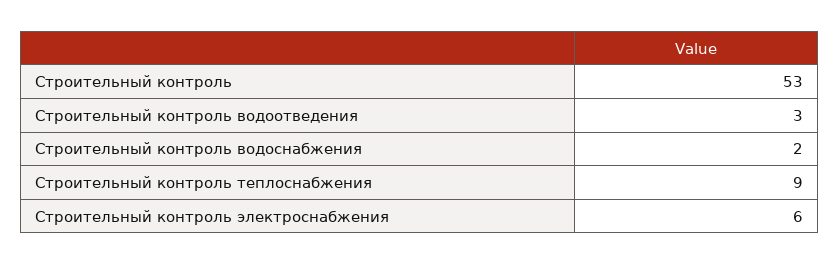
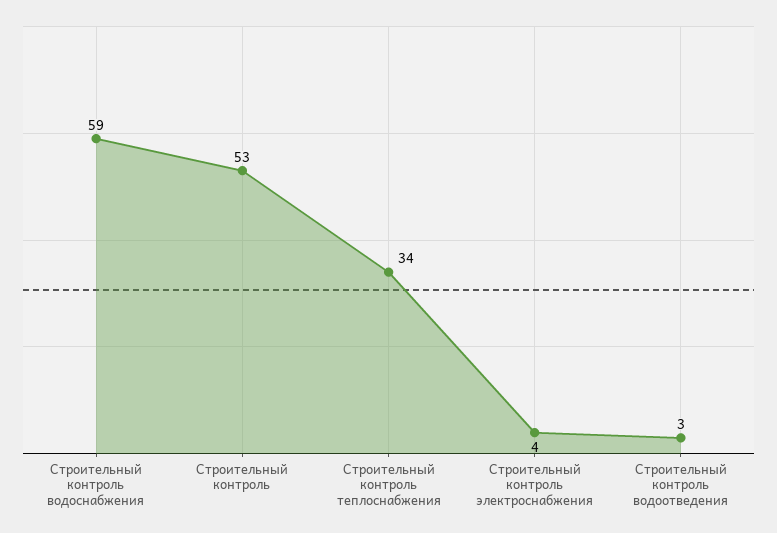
Строительный контроль водоснабжения: 2 -> 59
Строительный контроль теплоснабжения: 9 -> 34
Строительный контроль электроснабжения: 6 -> 4

